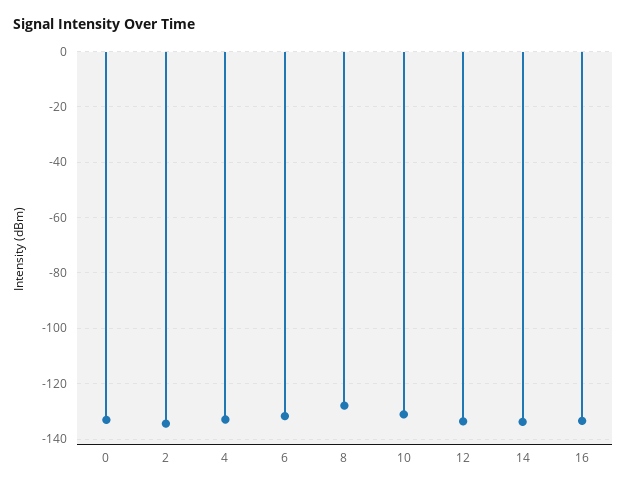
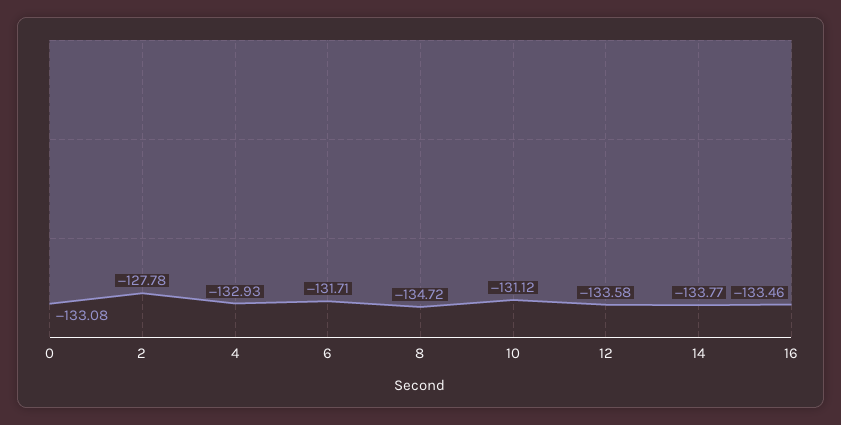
2: -135 -> -127.78
8: -127.5 -> -134.72

